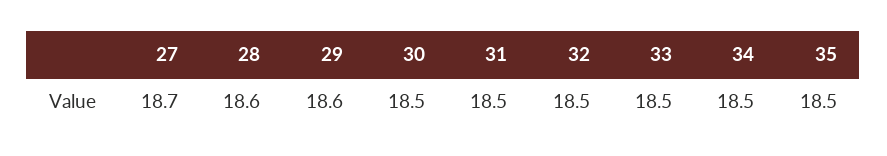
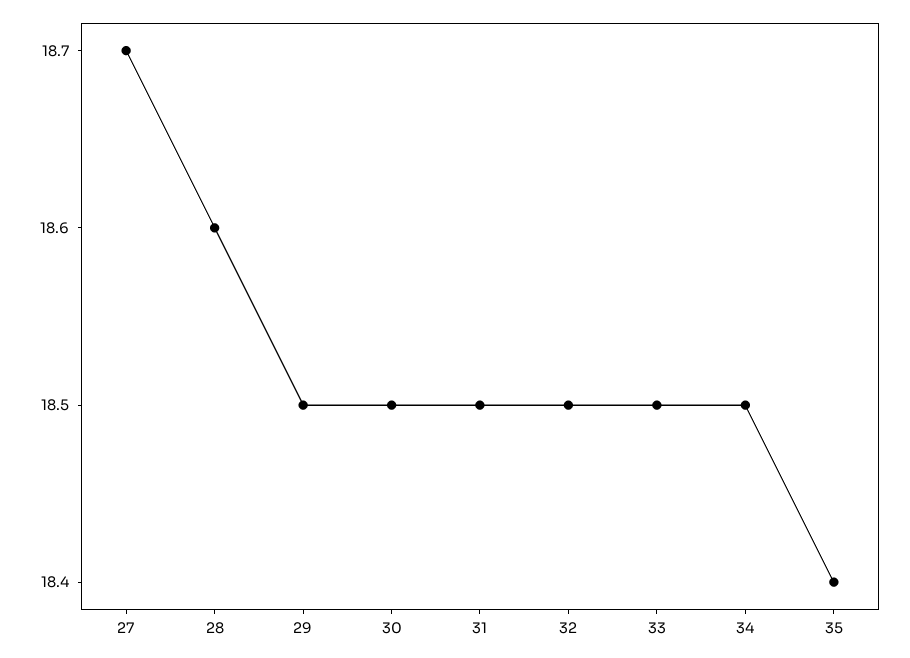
29: 18.6 -> 18.5
35: 18.5 -> 18.4

